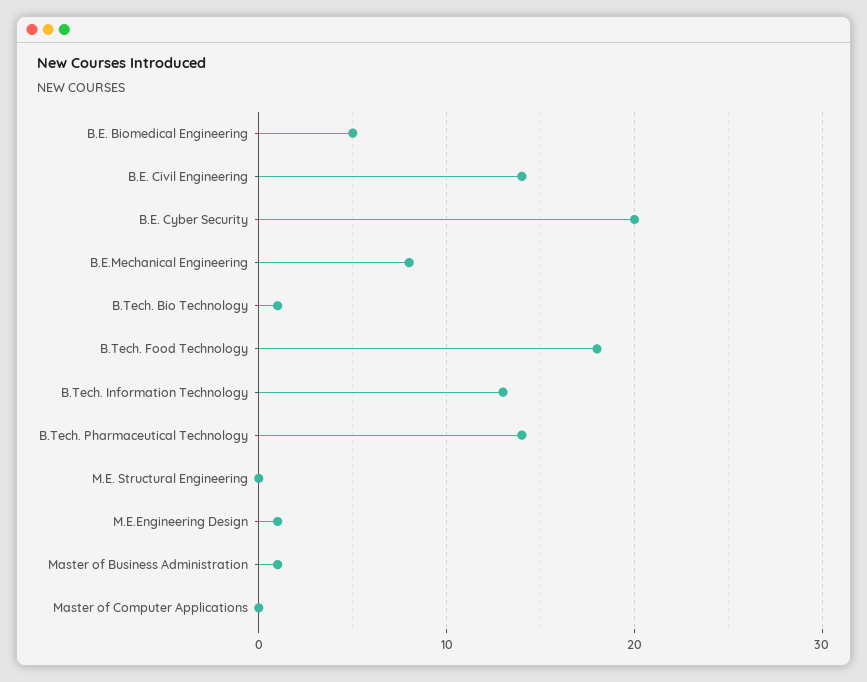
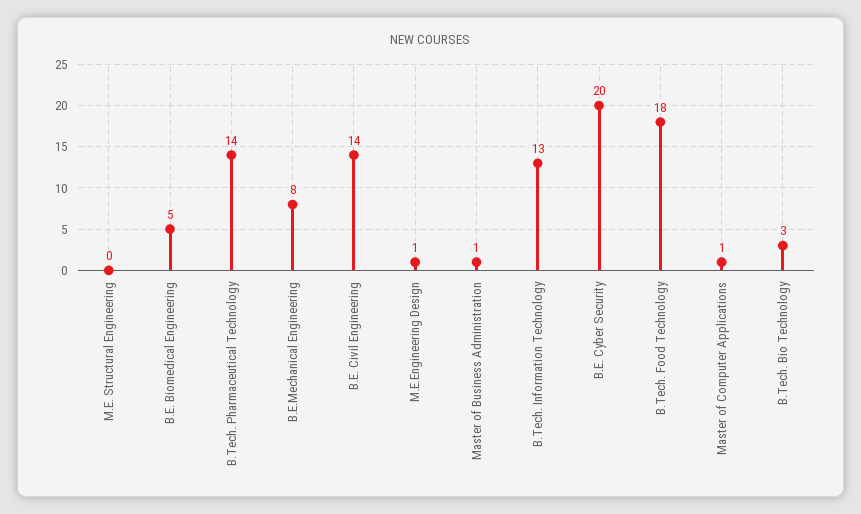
B.Tech. Bio Technology: 1 -> 3
Master of Computer Applications: 0 -> 1

